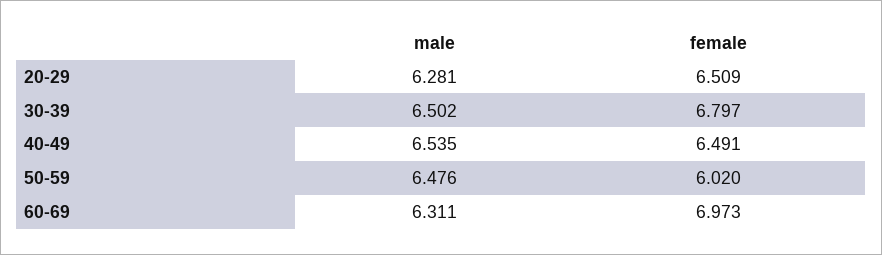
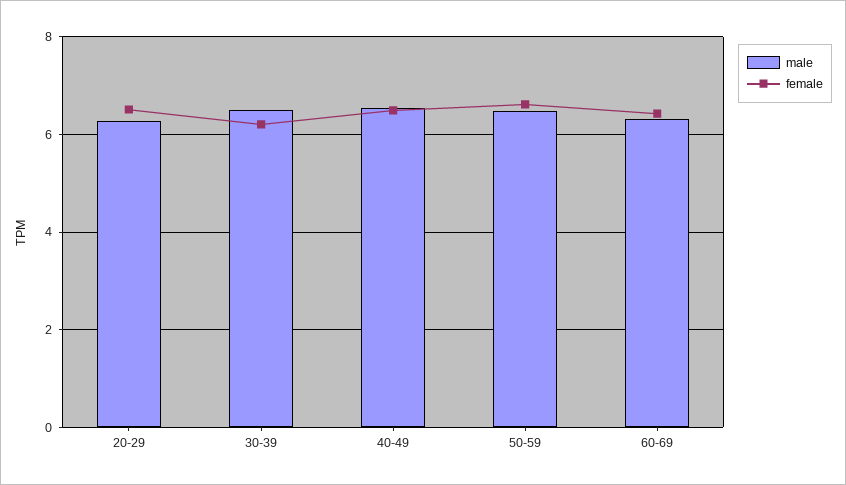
female, 30-39: 6.797 -> 6.2
female, 50-59: 6.02 -> 6.6
female, 60-69: 6.973 -> 6.4

